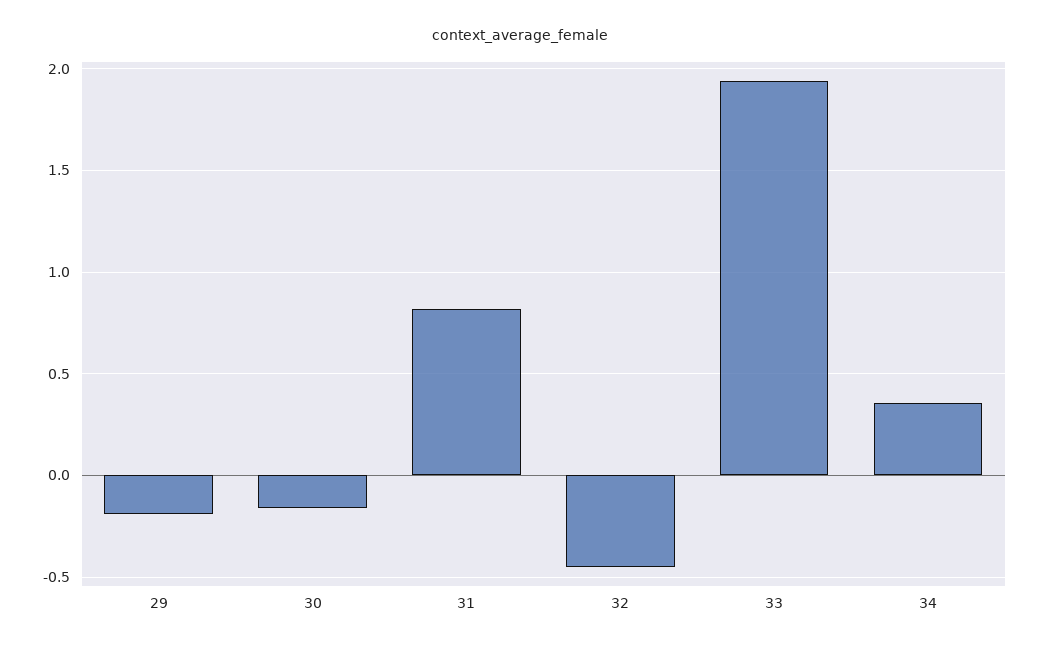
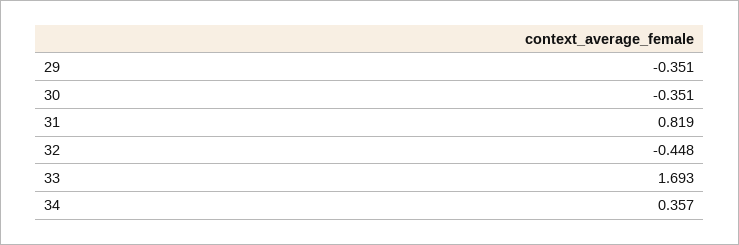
29: -0.2 -> -0.351
30: -0.15 -> -0.351
33: 1.95 -> 1.693

